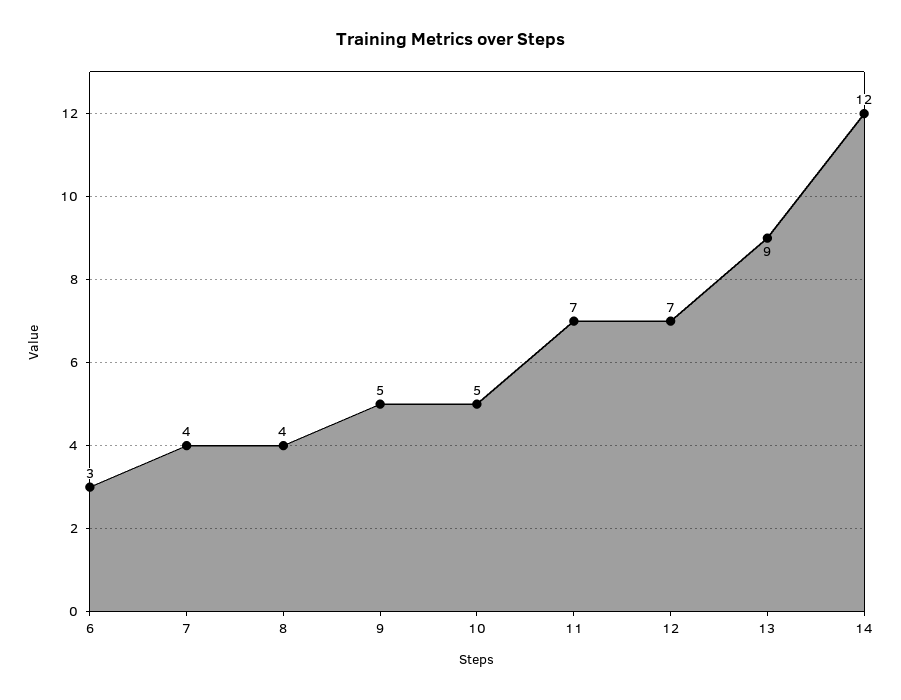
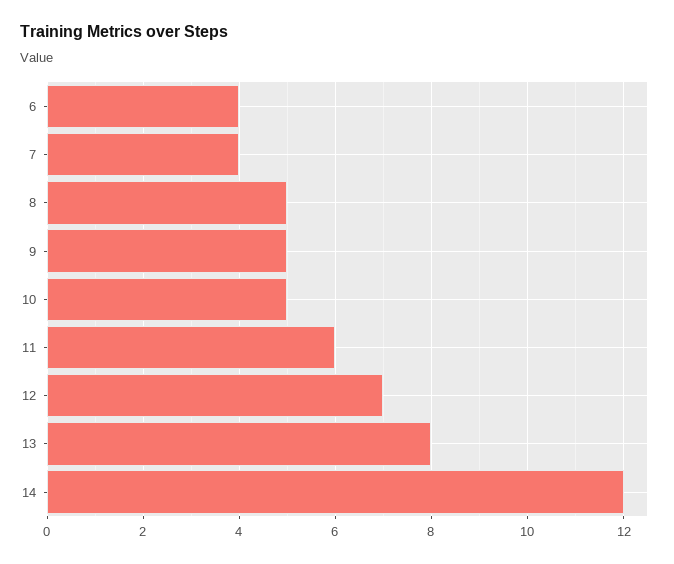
6: 3 -> 4
8: 4 -> 5
11: 7 -> 6
13: 9 -> 8

